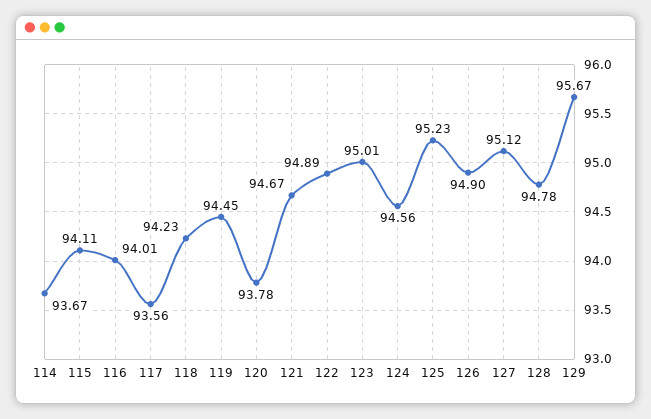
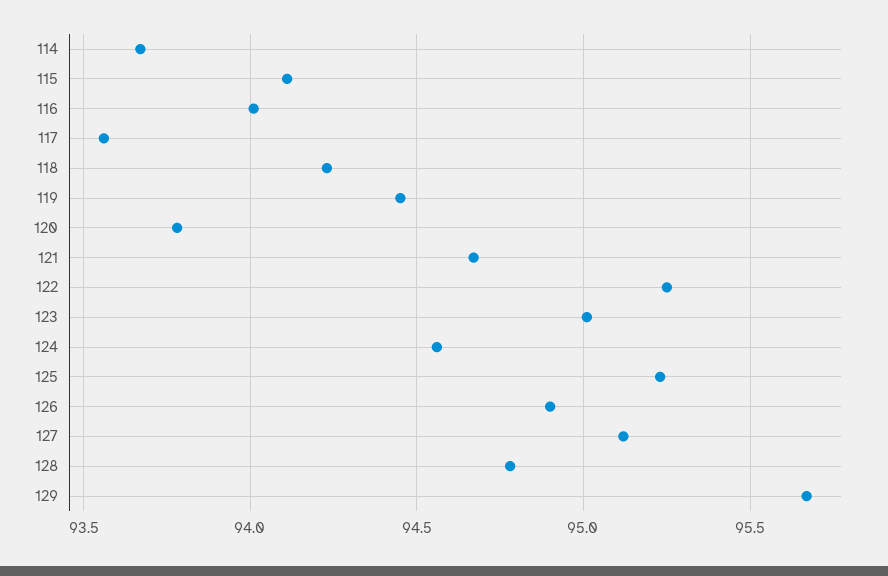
122: 94.89 -> 95.25

